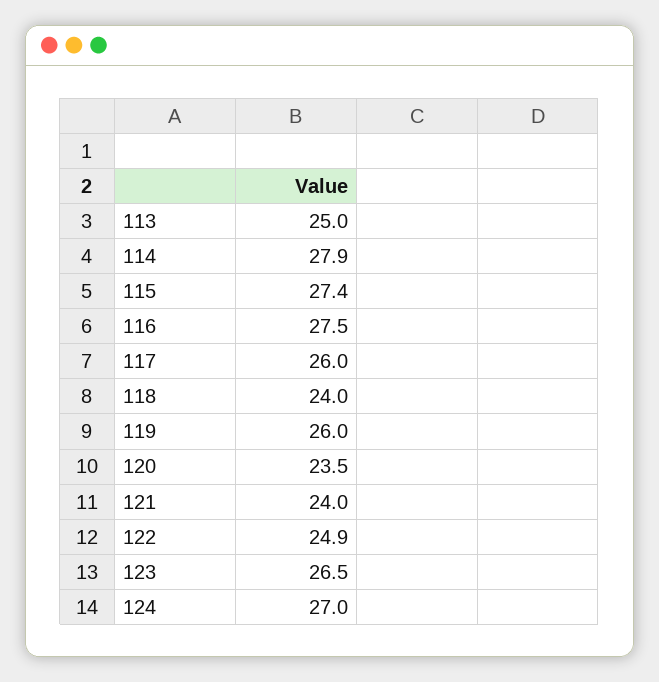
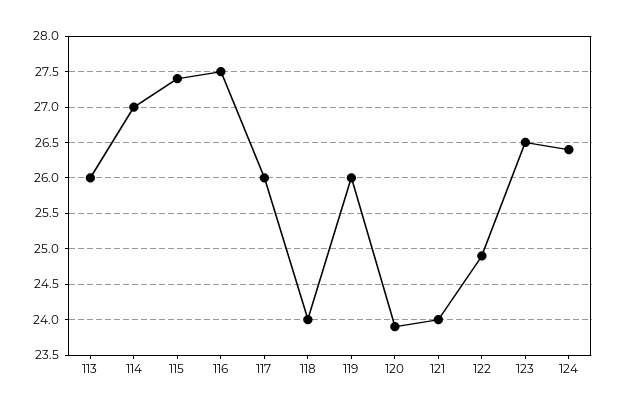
113: 25 -> 26
114: 27.9 -> 27
120: 23.5 -> 23.9
124: 27 -> 26.4

